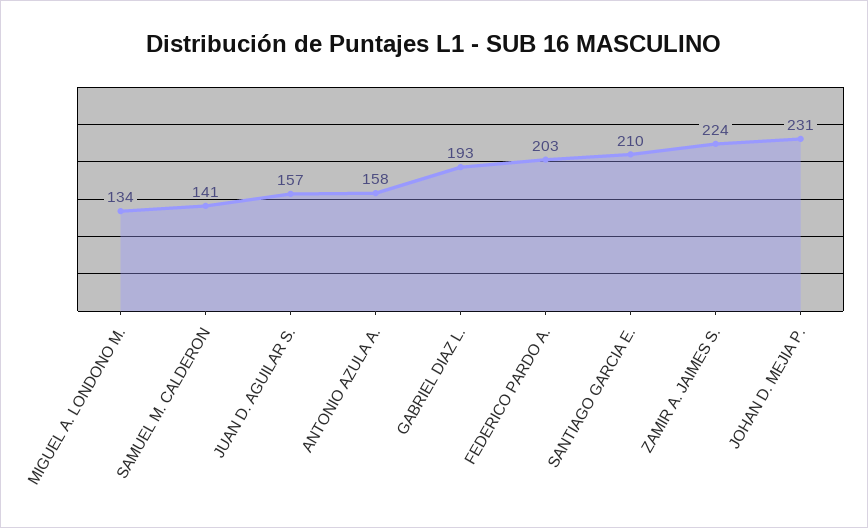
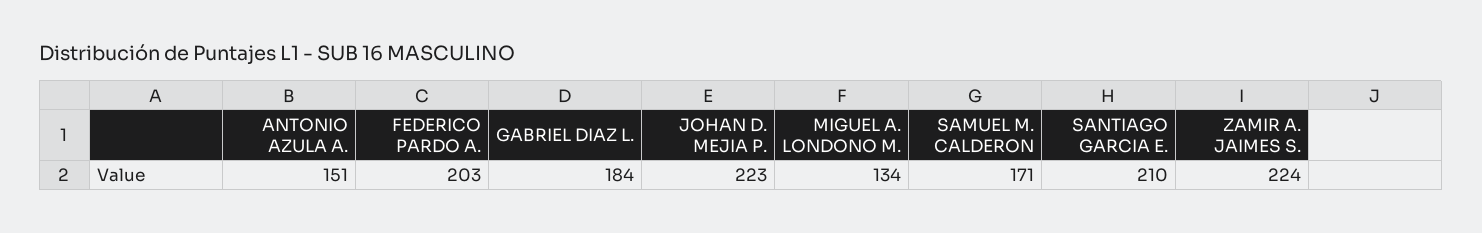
SAMUEL M. CALDERON: 141 -> 171
JUAN D. AGUILAR S.: 157 -> none
ANTONIO AZULA A.: 158 -> 151
GABRIEL DIAZ L.: 193 -> 184
JOHAN D. MEJIA P.: 231 -> 223

